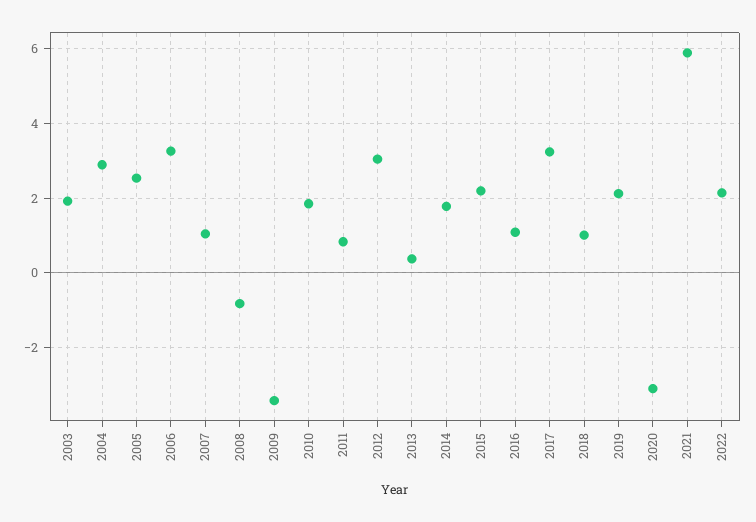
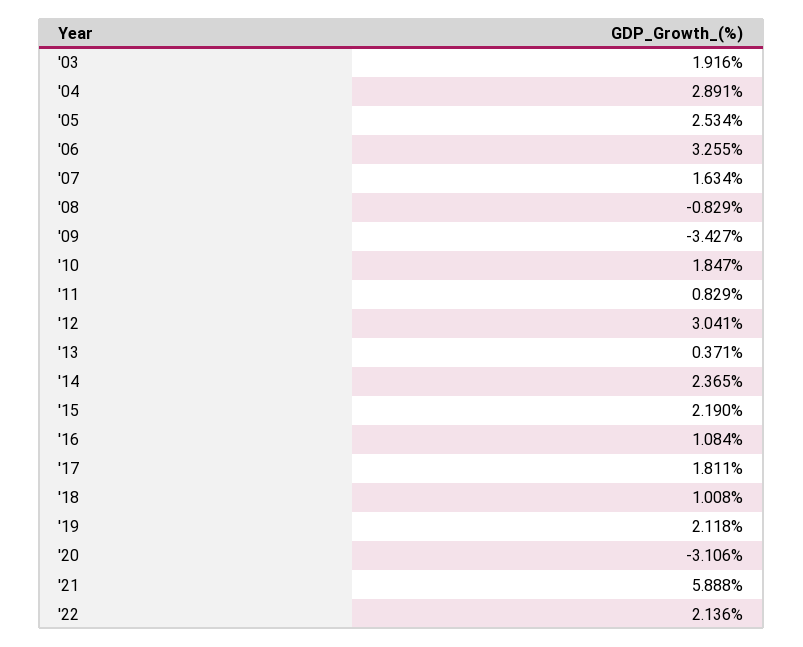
2007: 1 -> 1.634
2014: 1.8 -> 2.365
2017: 3.2 -> 1.811

